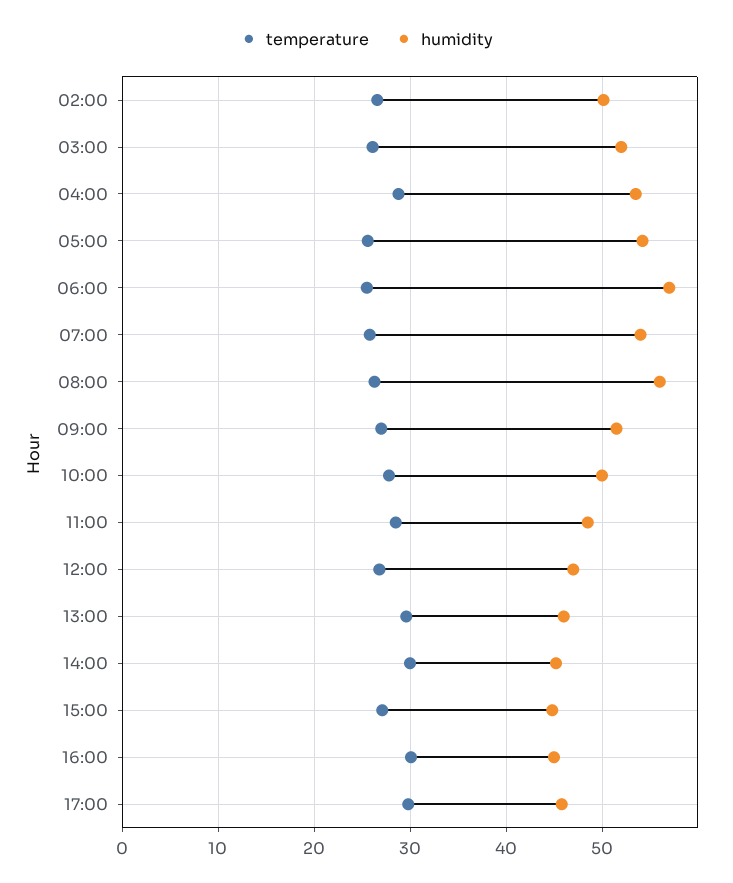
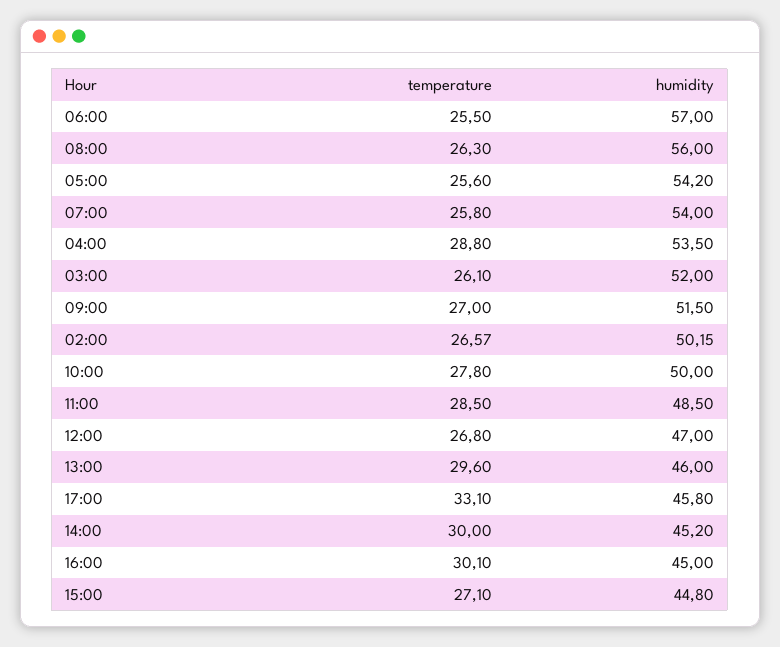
temperature, 17:00: 30 -> 33.1

